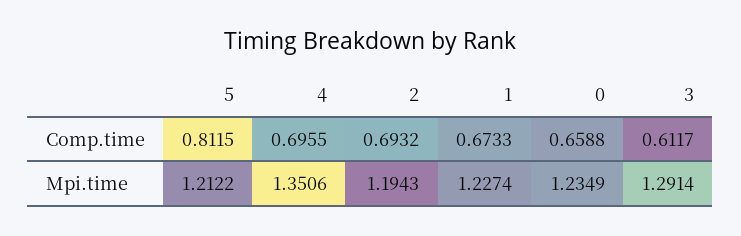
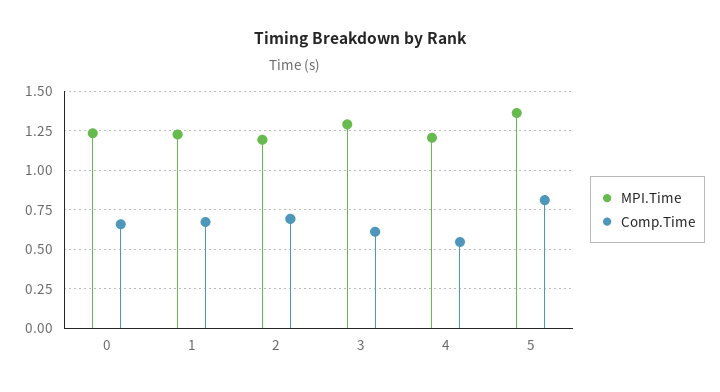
Comp.time, 4: 0.6955 -> 0.55
Mpi.time, 5: 1.2122 -> 1.35
Mpi.time, 4: 1.3506 -> 1.2

